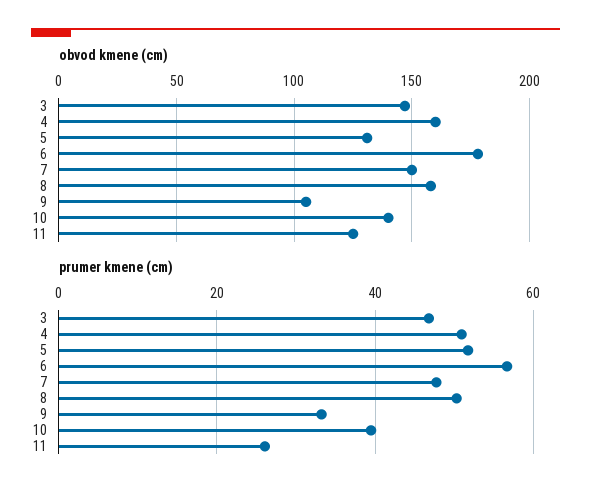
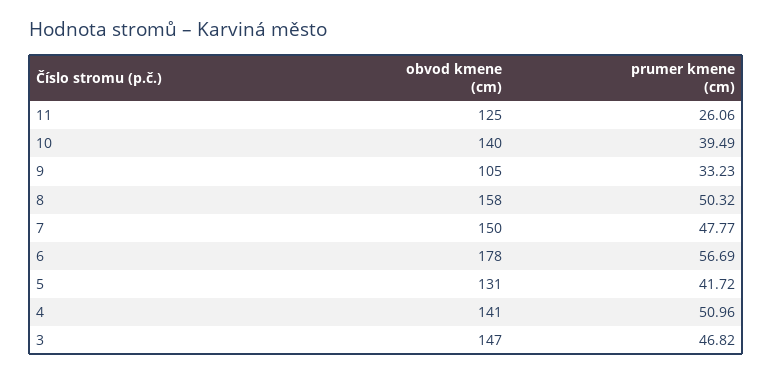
obvod kmene (cm), 4: 160 -> 141
prumer kmene (cm), 5: 52 -> 41.72

